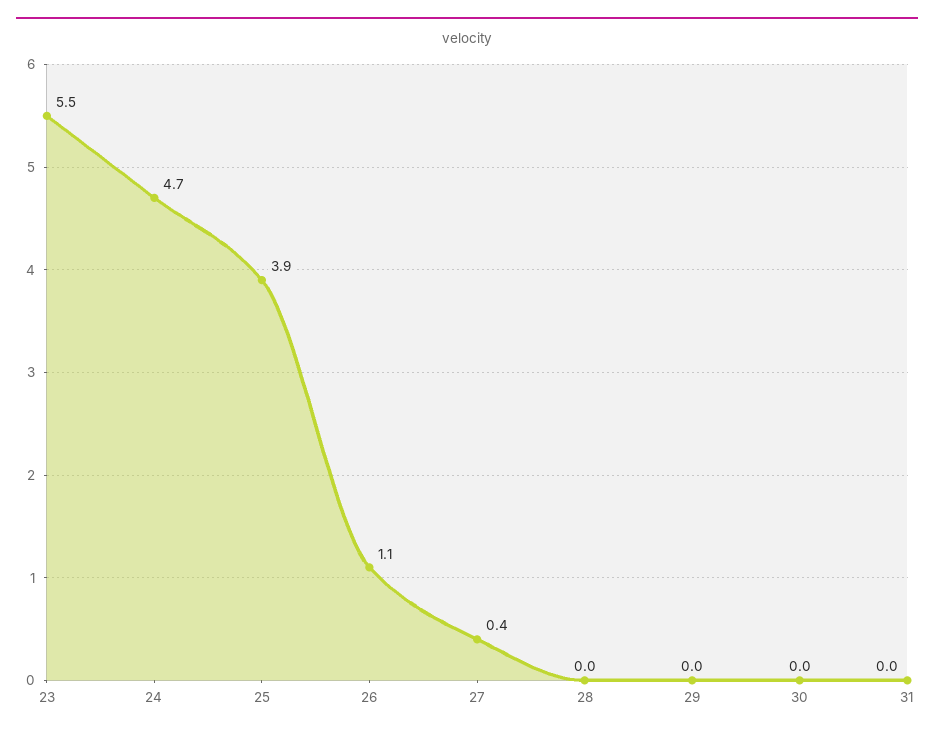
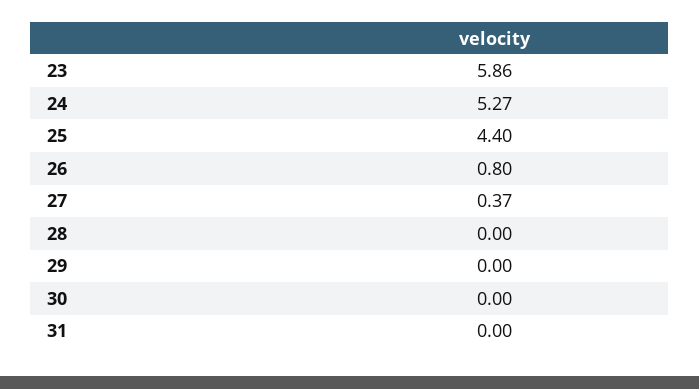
23: 5.5 -> 5.86
24: 4.7 -> 5.27
25: 3.9 -> 4.4
26: 1.1 -> 0.8

